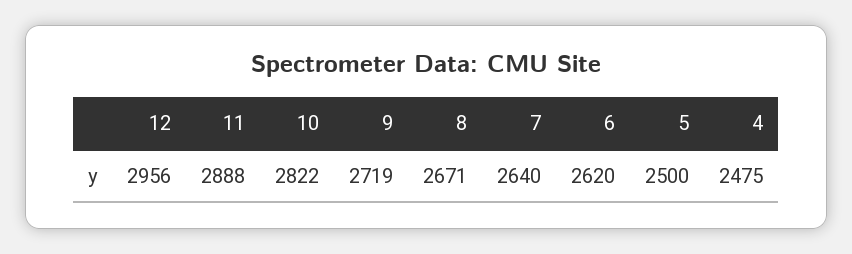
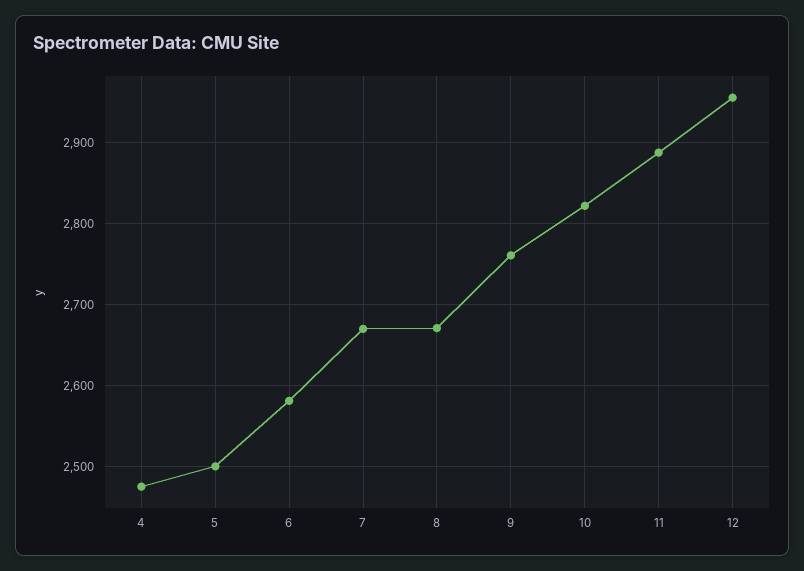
9: 2719 -> 2760
7: 2640 -> 2670
6: 2620 -> 2580

